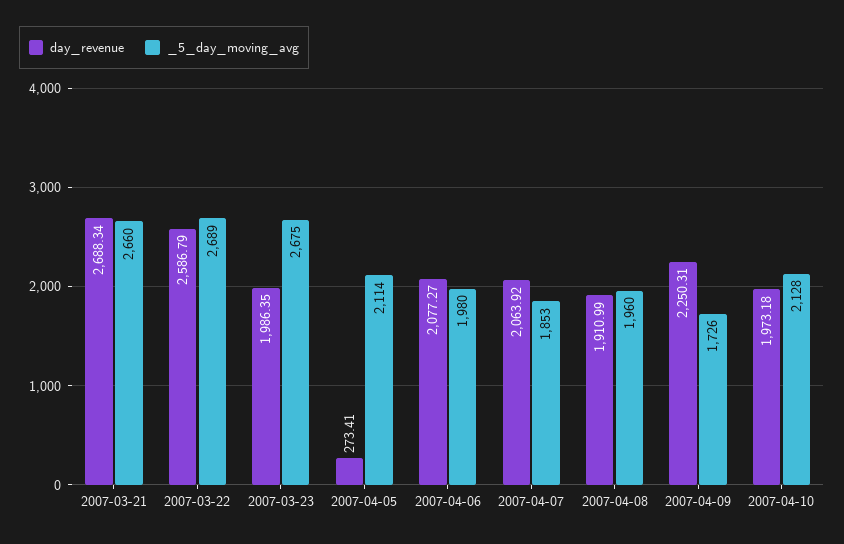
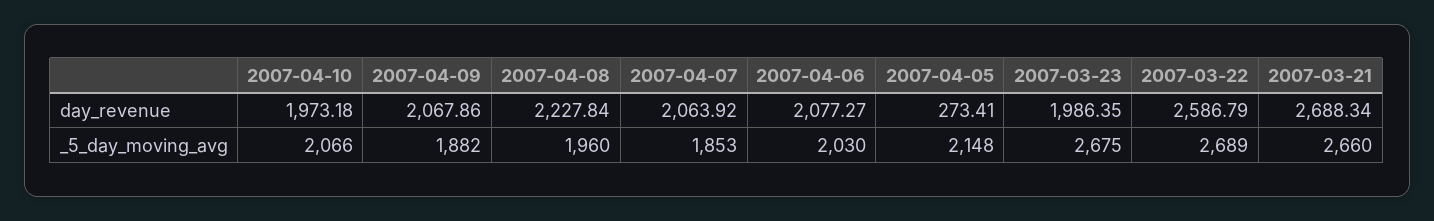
_5_day_moving_avg, 2007-04-05: 2114 -> 2148
_5_day_moving_avg, 2007-04-06: 1980 -> 2030
day_revenue, 2007-04-08: 1910.99 -> 2227.84
day_revenue, 2007-04-09: 2250.31 -> 2067.86
_5_day_moving_avg, 2007-04-09: 1726 -> 1882
_5_day_moving_avg, 2007-04-10: 2128 -> 2066

